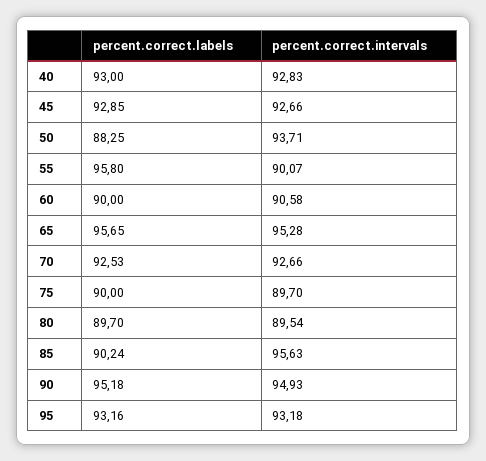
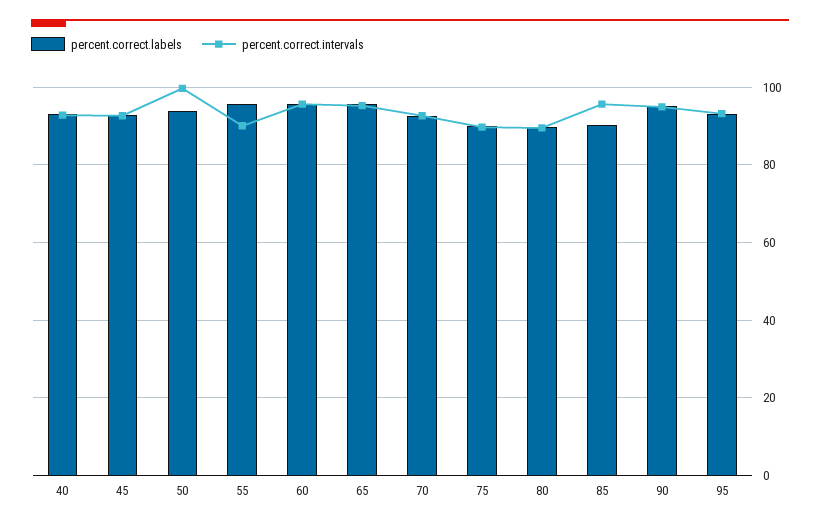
percent.correct.labels, 50: 88.25 -> 94
percent.correct.intervals, 50: 93.71 -> 100
percent.correct.labels, 60: 90 -> 96
percent.correct.intervals, 60: 90.58 -> 96

